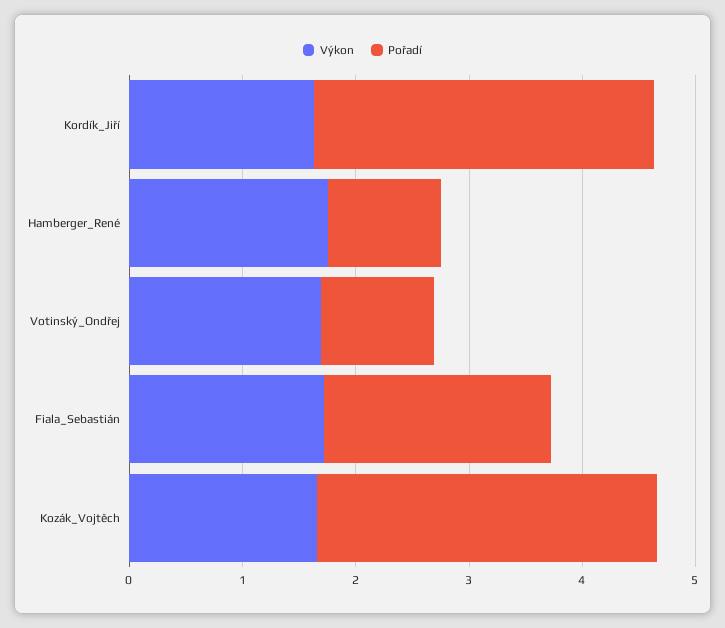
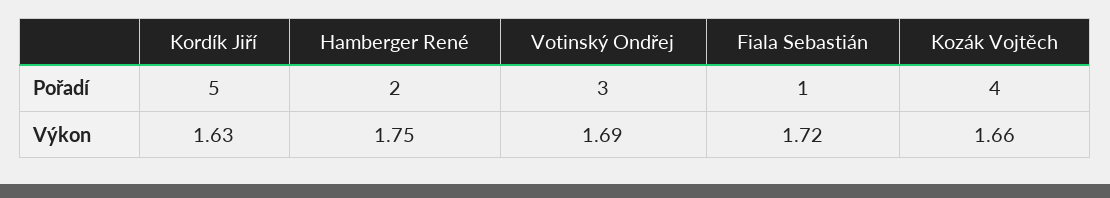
Pořadí, Kordík_Jiří: 3 -> 5
Pořadí, Hamberger_René: 1 -> 2
Pořadí, Votinský_Ondřej: 1 -> 3
Pořadí, Fiala_Sebastián: 2 -> 1
Pořadí, Kozák_Vojtěch: 3 -> 4

